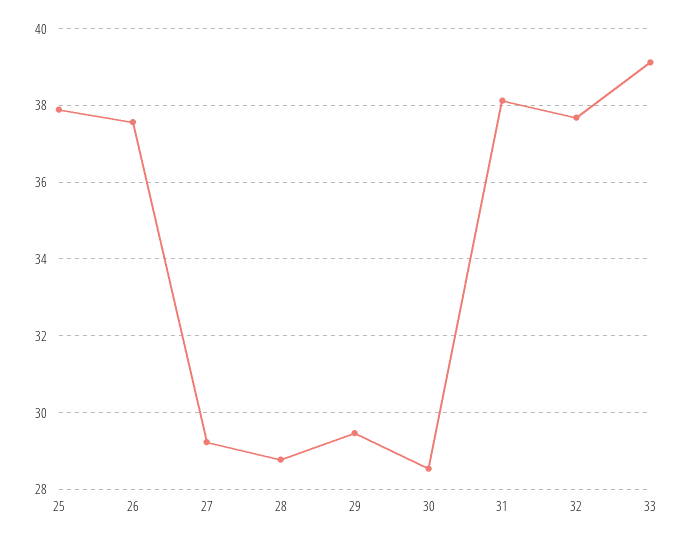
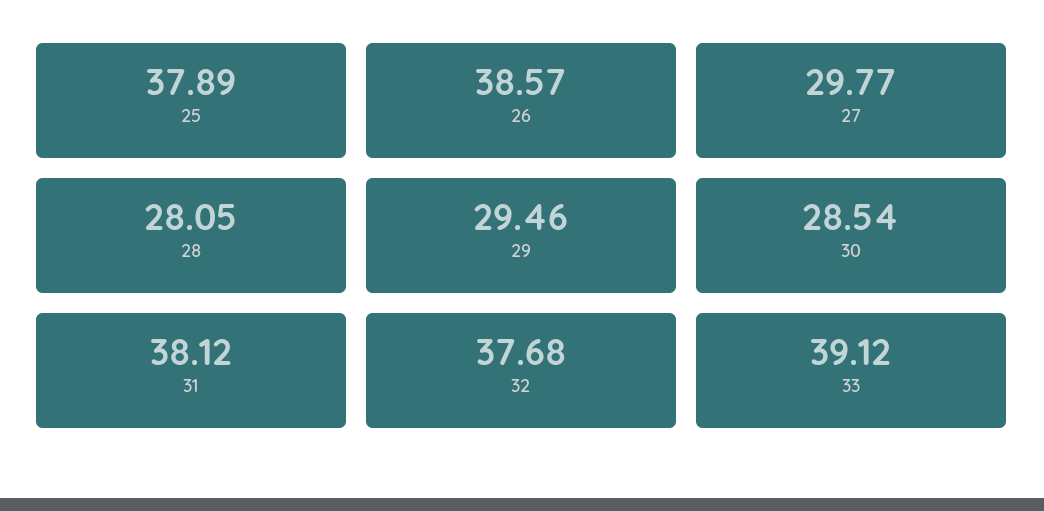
26: 37.6 -> 38.57
27: 29.2 -> 29.77
28: 28.8 -> 28.05

